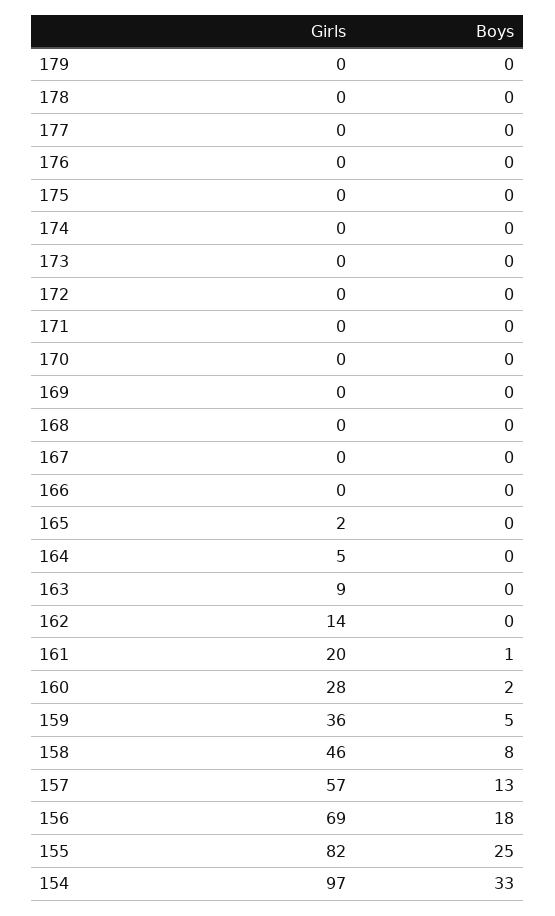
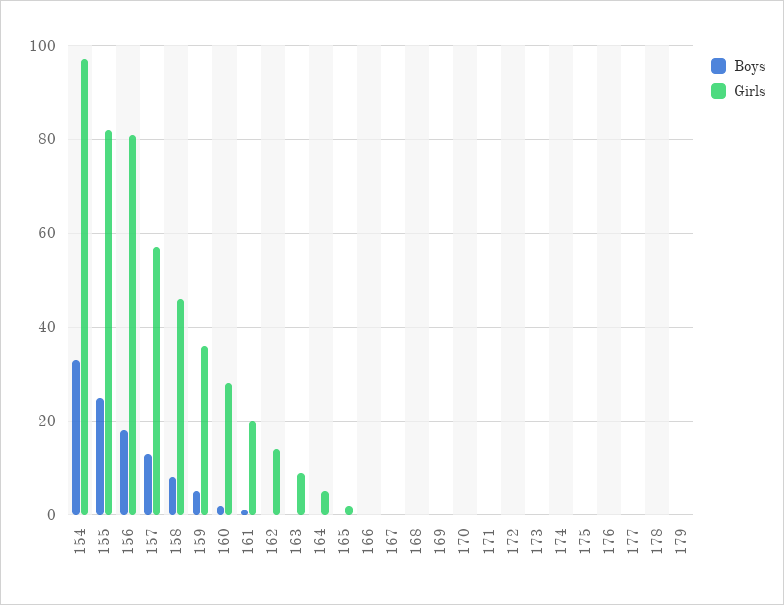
Girls, 156: 69 -> 80

